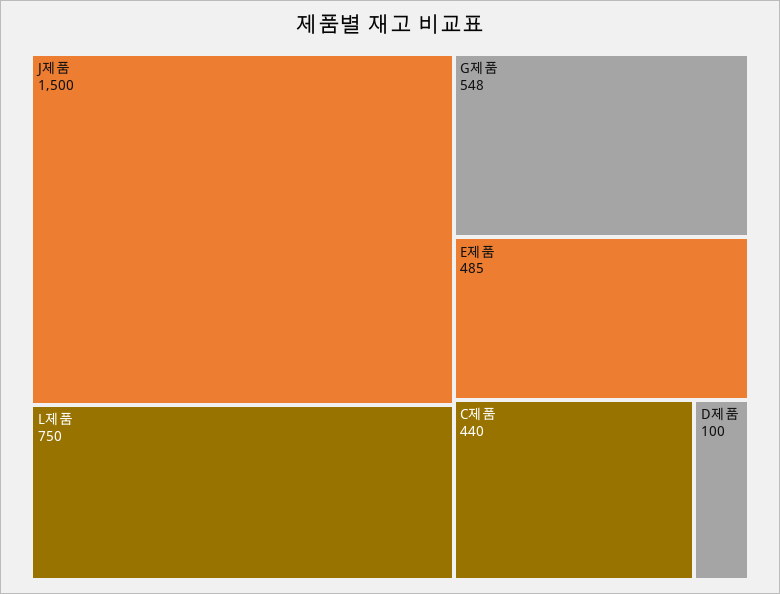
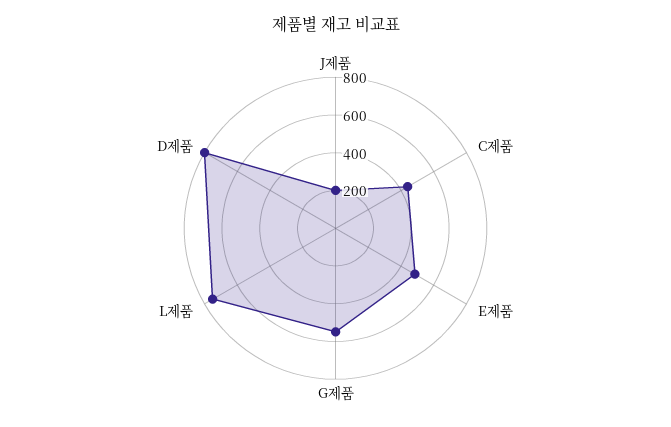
J제품: 1500 -> 200
D제품: 100 -> 800

